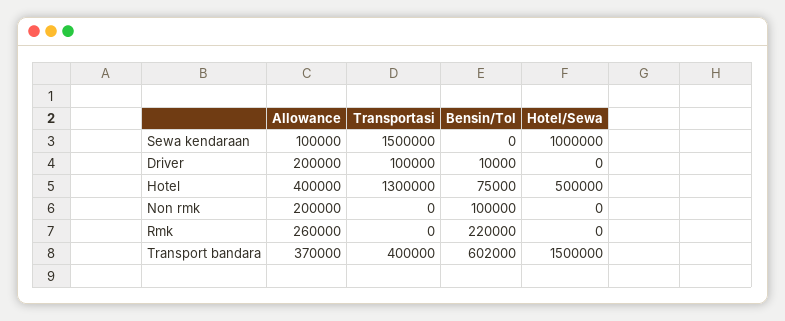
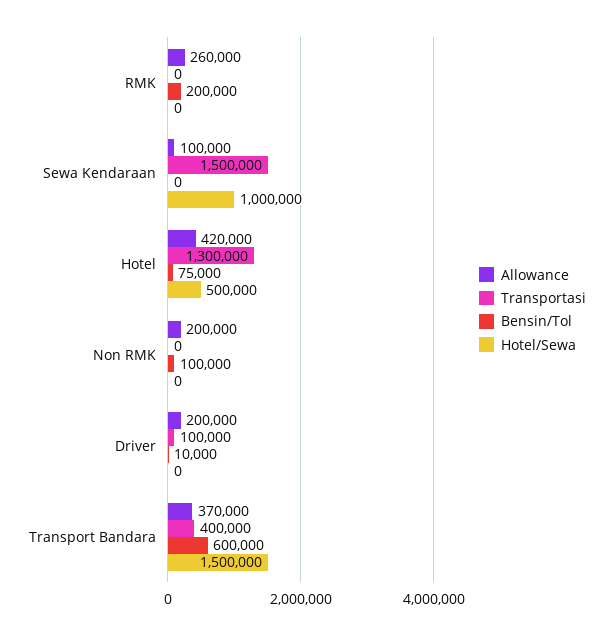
Allowance, Hotel: 400000 -> 420000
Bensin/Tol, Rmk: 220000 -> 200000
Bensin/Tol, Transport bandara: 602000 -> 600000

